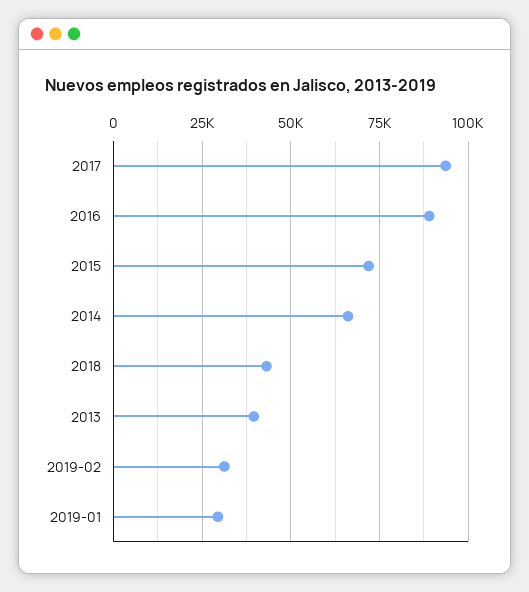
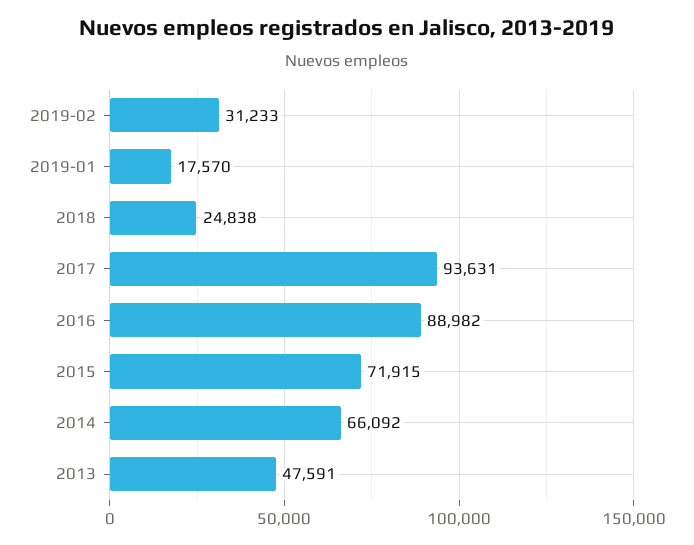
2018: 42500 -> 24838
2013: 40000 -> 47591
2019-01: 30000 -> 17570

